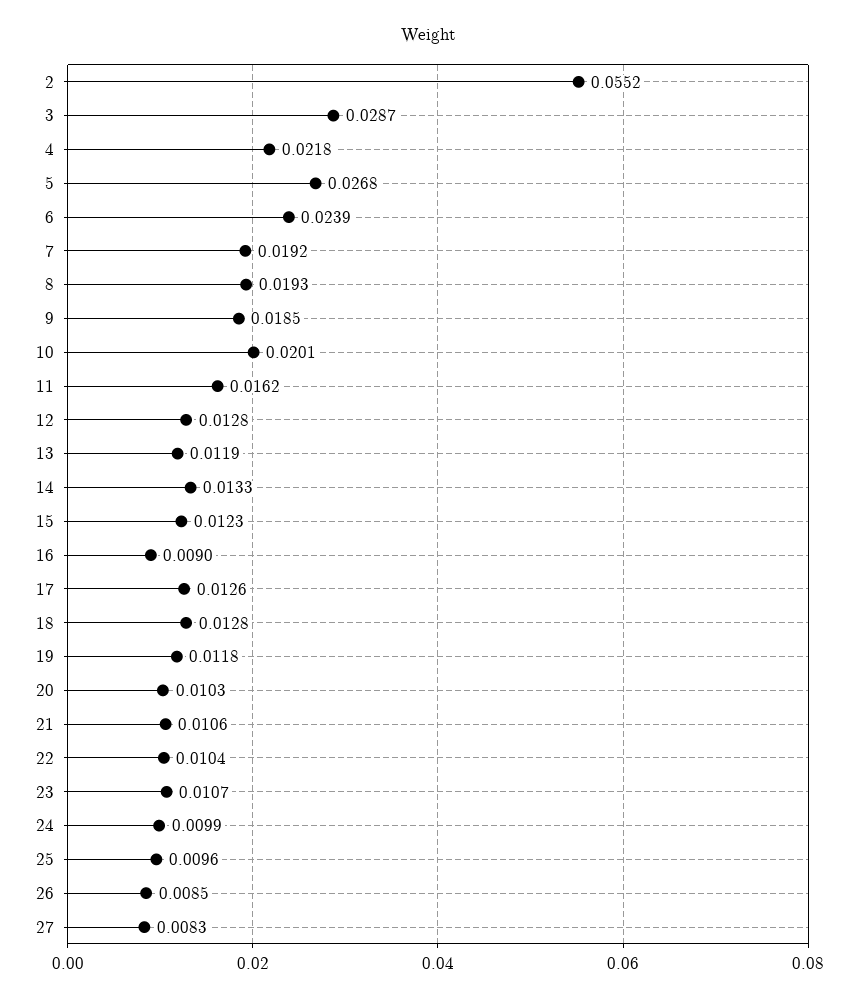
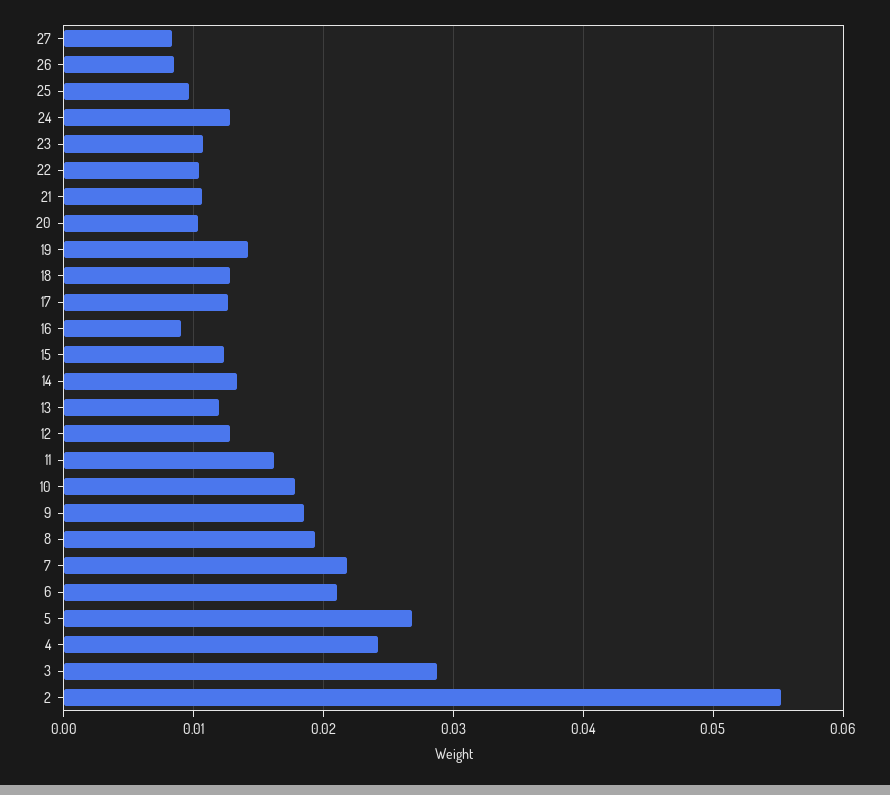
4: 0.0218 -> 0.024
6: 0.0239 -> 0.021
7: 0.0192 -> 0.022
10: 0.0201 -> 0.018
19: 0.0118 -> 0.014
24: 0.0099 -> 0.013

